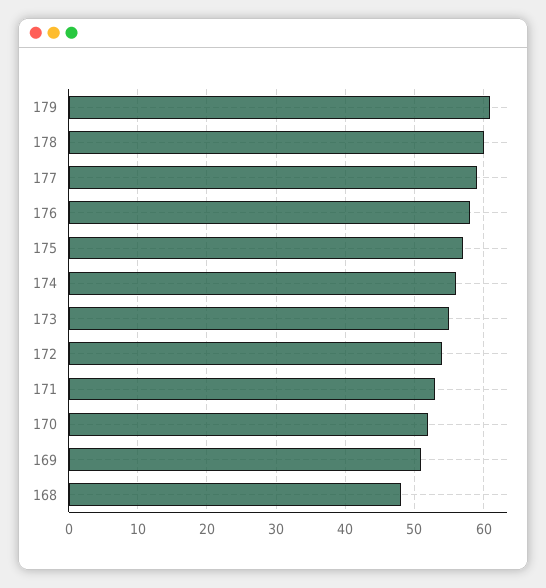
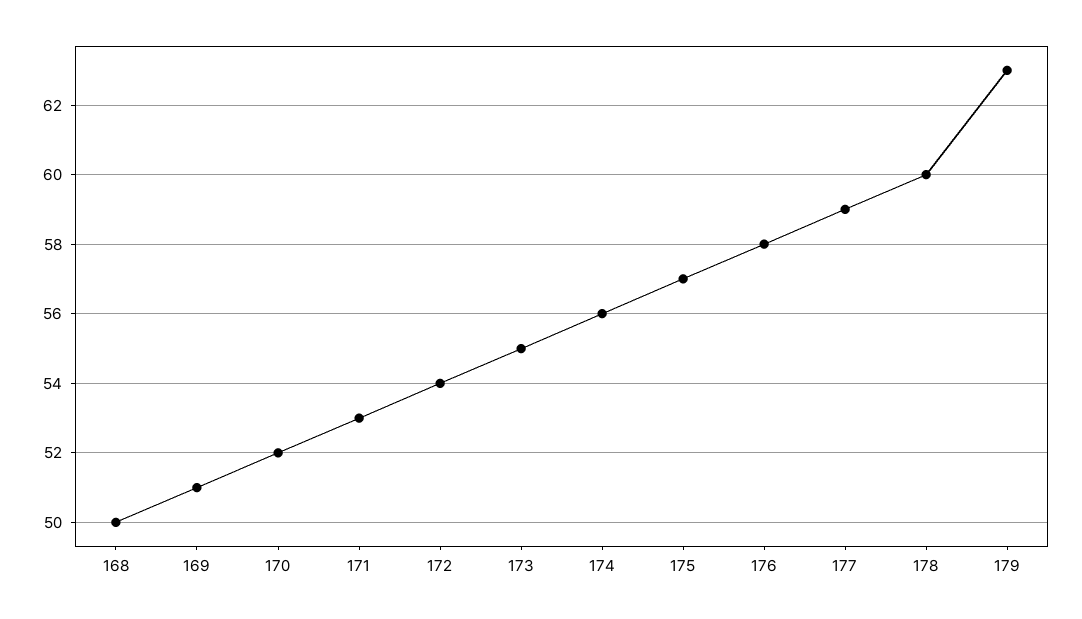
179: 61 -> 63
168: 48 -> 50

